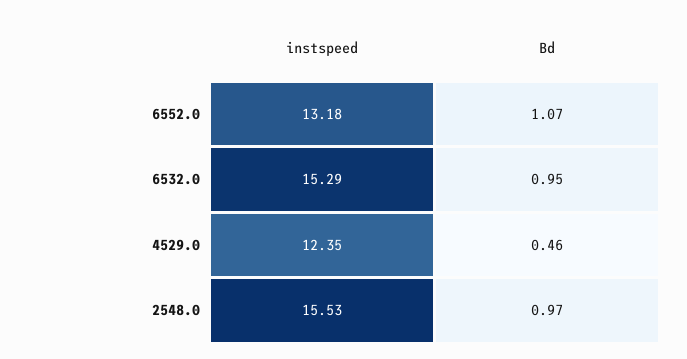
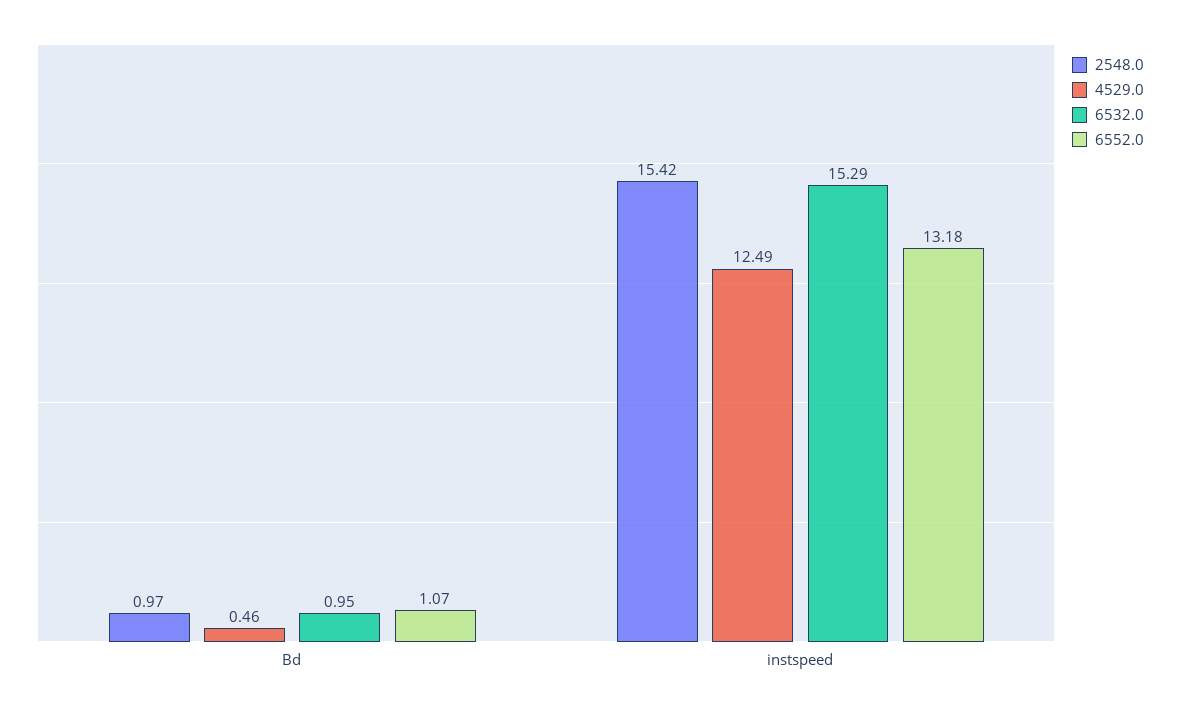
4529.0, instspeed: 12.35 -> 12.49
2548.0, instspeed: 15.53 -> 15.42

